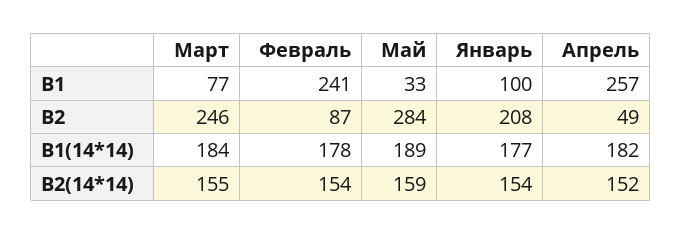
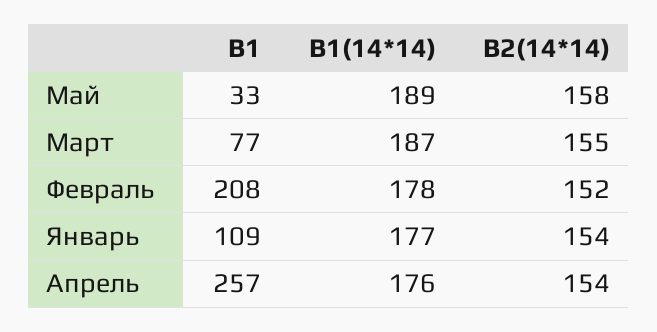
Февраль, В1: 241 -> 208
Январь, В1: 100 -> 109
Март, В2: 246 -> none
Февраль, В2: 87 -> none
Май, В2: 284 -> none
Январь, В2: 208 -> none
Апрель, В2: 49 -> none
Март, В1(14*14): 184 -> 187
Апрель, В1(14*14): 182 -> 176
Февраль, В2(14*14): 154 -> 152
Май, В2(14*14): 159 -> 158
Апрель, В2(14*14): 152 -> 154

